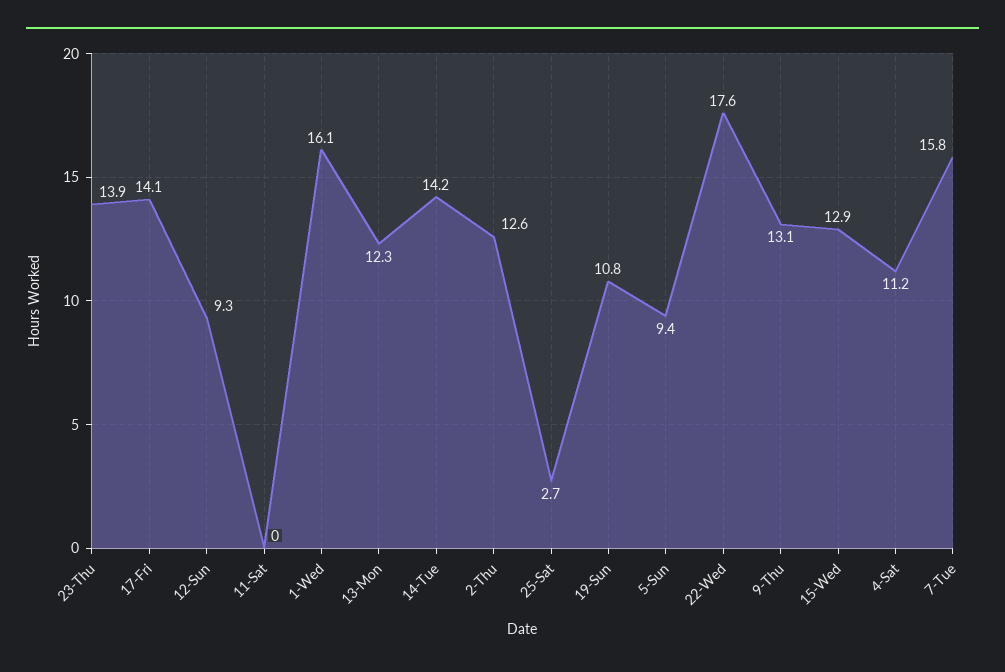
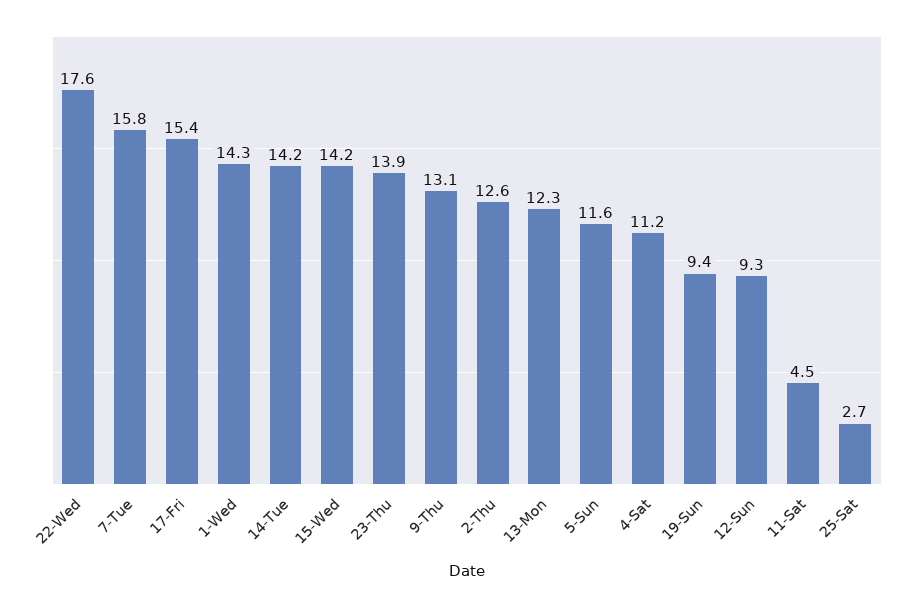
17-Fri: 14.1 -> 15.4
11-Sat: 0 -> 4.5
1-Wed: 16.1 -> 14.3
19-Sun: 10.8 -> 9.4
5-Sun: 9.4 -> 11.6
15-Wed: 12.9 -> 14.2

